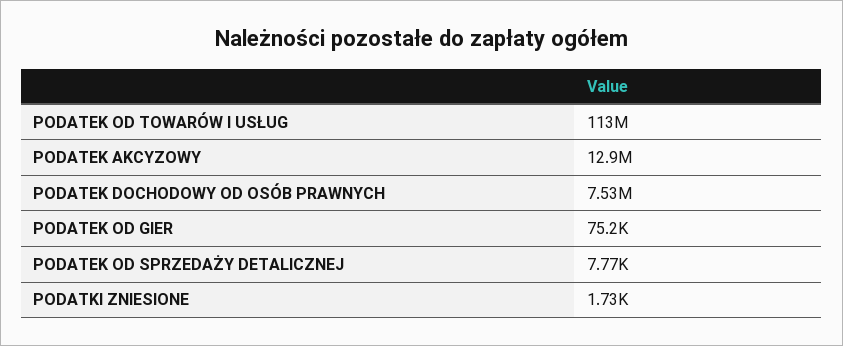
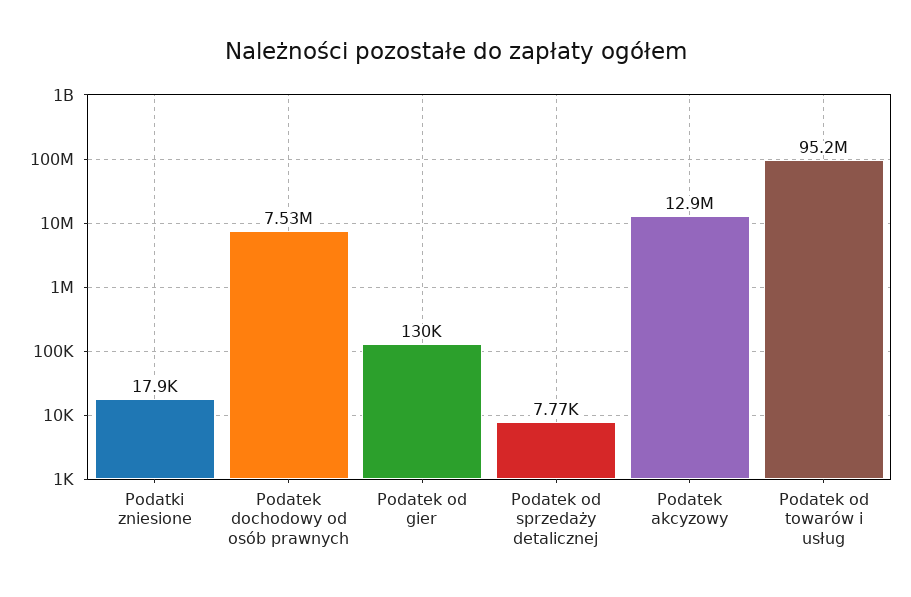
PODATEK OD TOWARÓW I USŁUG: 113000000 -> 95200000
PODATEK OD GIER: 75200 -> 130000
PODATKI ZNIESIONE: 1730 -> 17900

